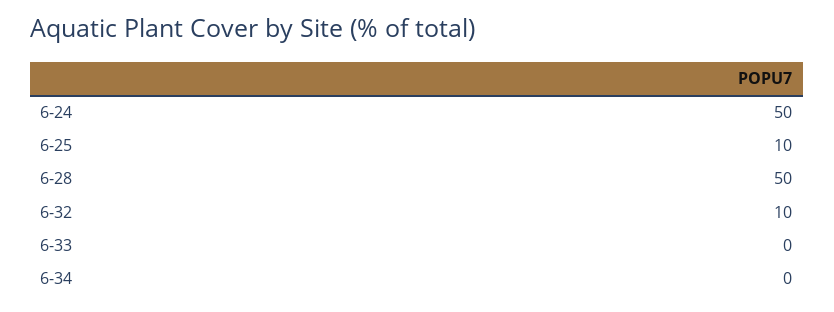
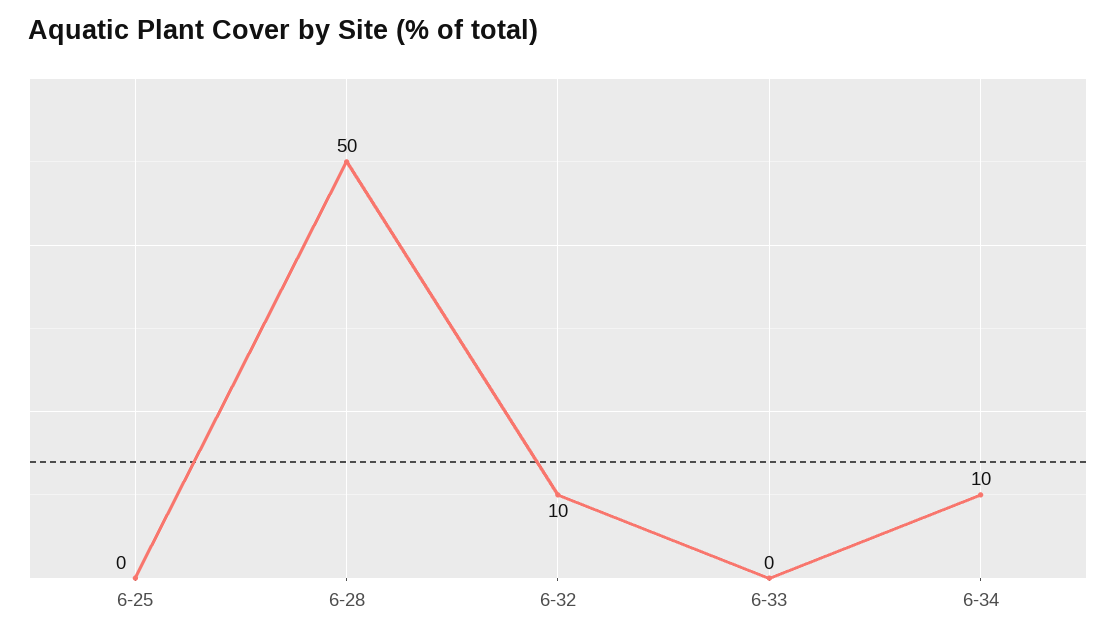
6-24: 50 -> none
6-25: 10 -> 0
6-34: 0 -> 10

